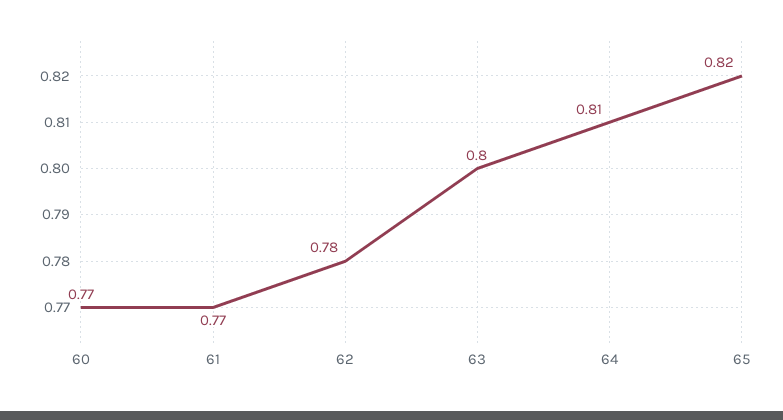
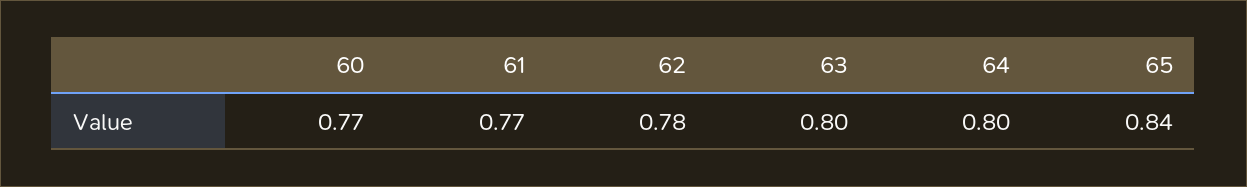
64: 0.81 -> 0.8
65: 0.82 -> 0.84

